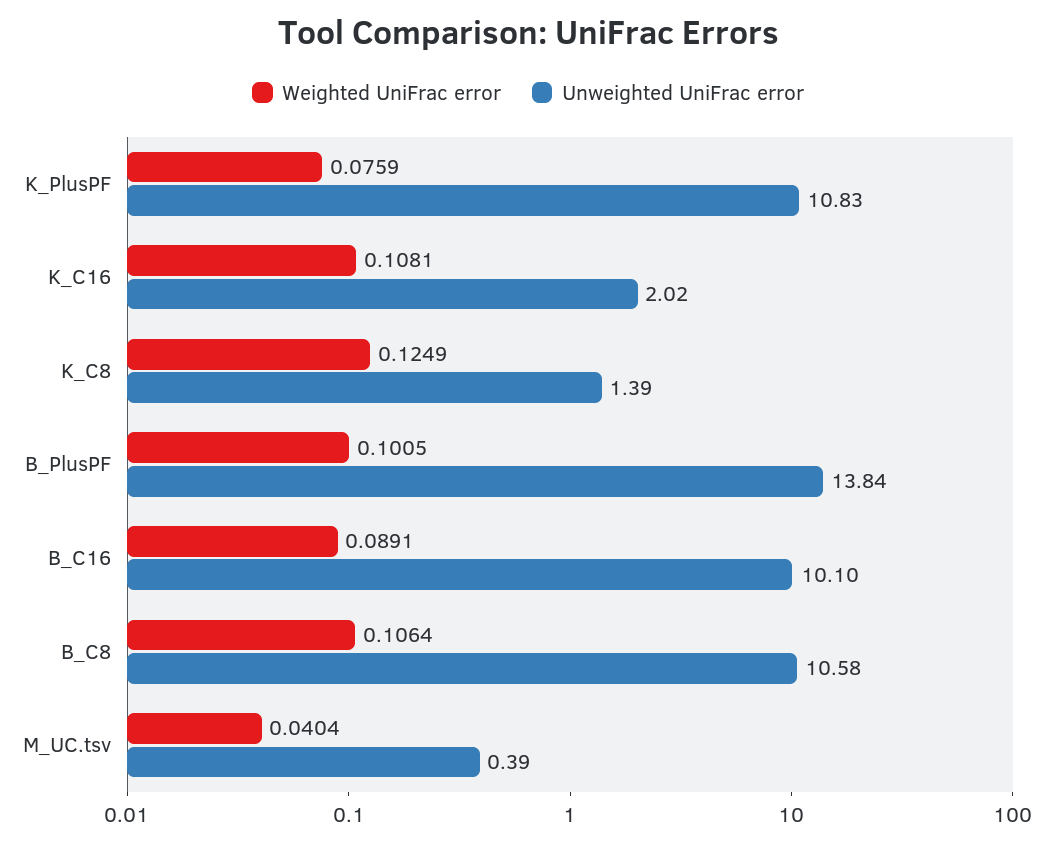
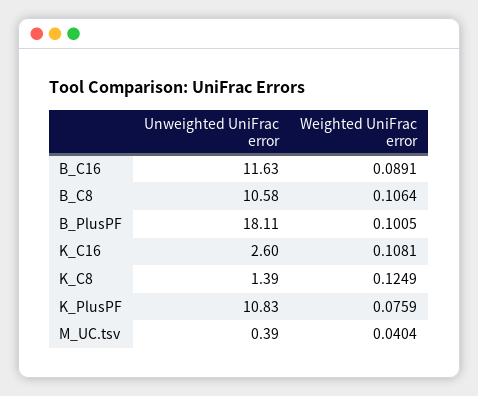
Unweighted UniFrac error, K_C16: 2.02 -> 2.6
Unweighted UniFrac error, B_PlusPF: 13.84 -> 18.11
Unweighted UniFrac error, B_C16: 10.1 -> 11.63

